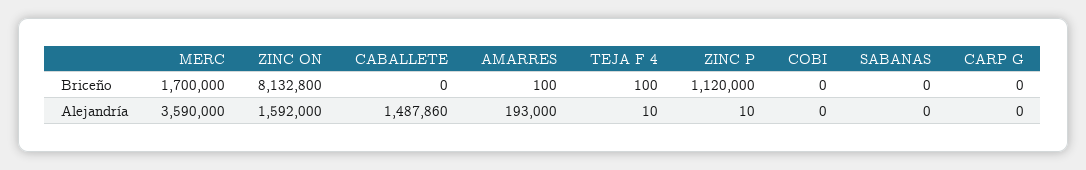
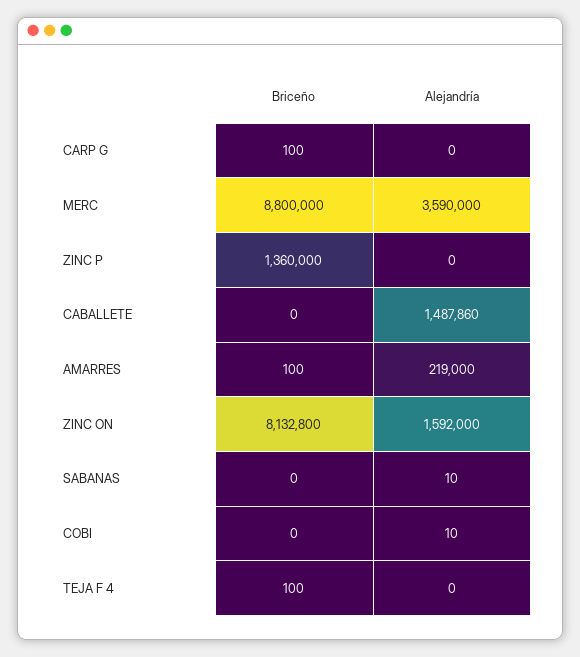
MERC, Briceño: 1700000 -> 8800000
ZINC P, Briceño: 1120000 -> 1360000
CARP G, Briceño: 0 -> 100
AMARRES, Alejandría: 193000 -> 219000
TEJA F 4, Alejandría: 10 -> 0
ZINC P, Alejandría: 10 -> 0
COBI, Alejandría: 0 -> 10
SABANAS, Alejandría: 0 -> 10

